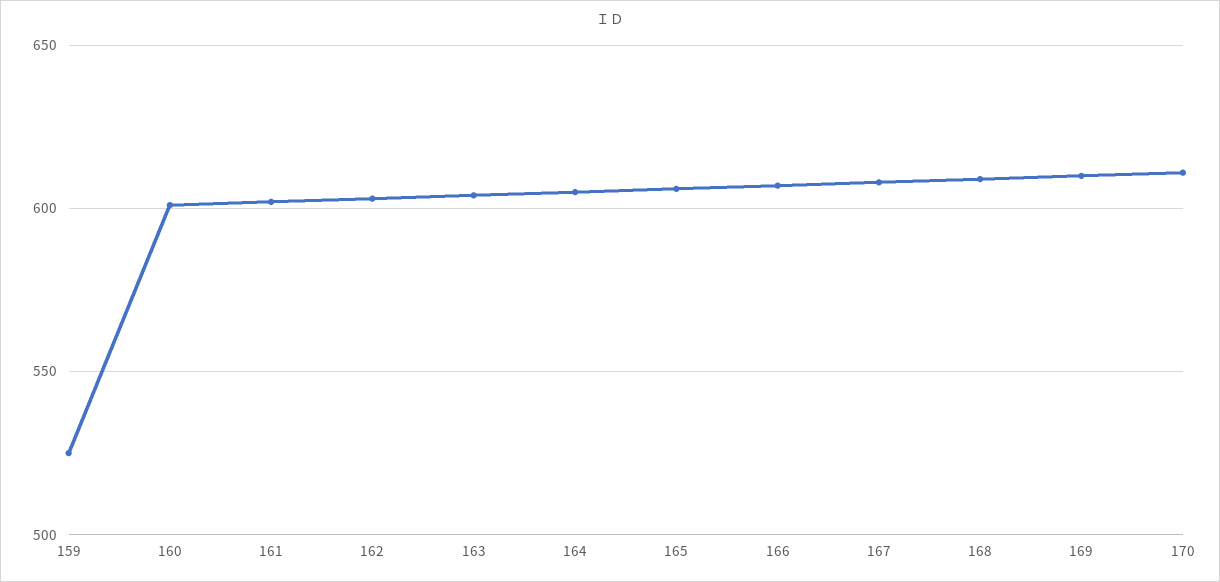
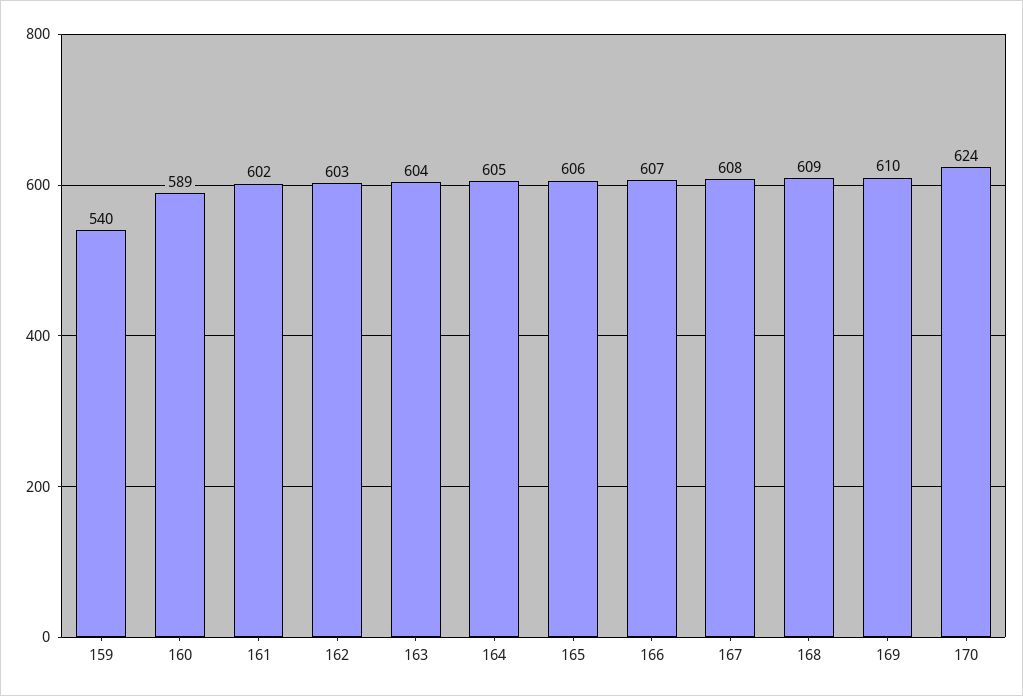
159: 525 -> 540
160: 600 -> 589
170: 610 -> 624

